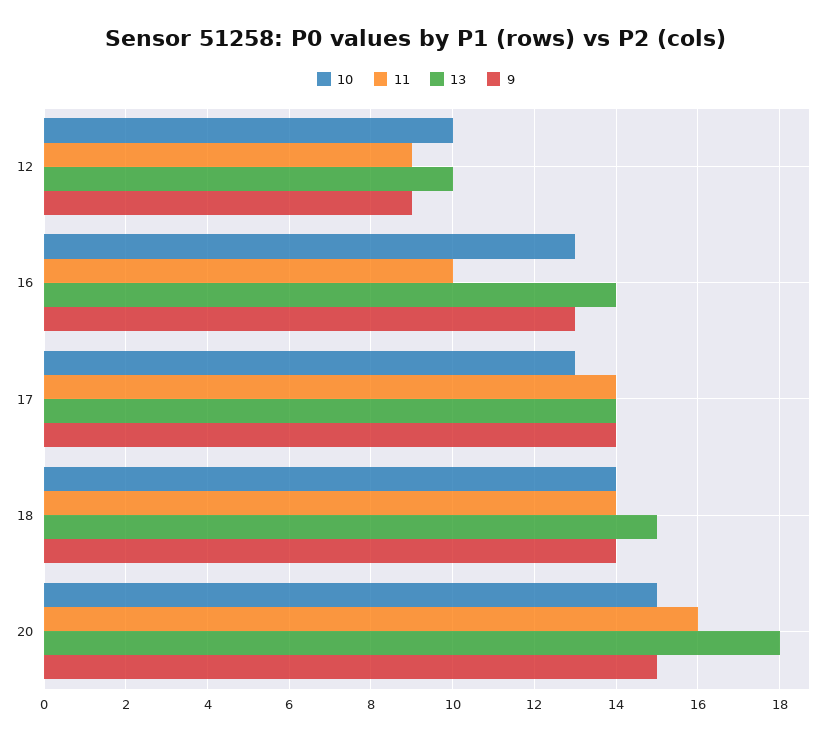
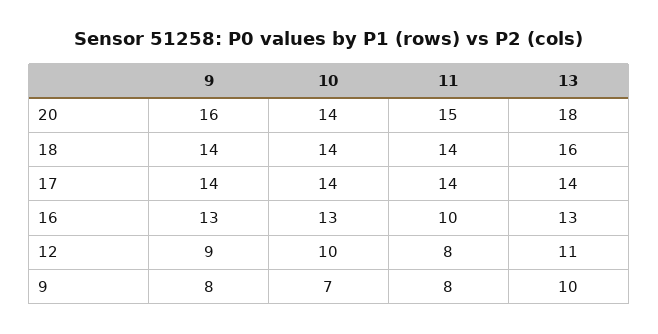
11, 12: 9 -> 8
13, 12: 10 -> 11
13, 16: 14 -> 13
10, 17: 13 -> 14
13, 18: 15 -> 16
10, 20: 15 -> 14
11, 20: 16 -> 15
9, 20: 15 -> 16
9, 9: none -> 8
10, 9: none -> 7
11, 9: none -> 8
13, 9: none -> 10

